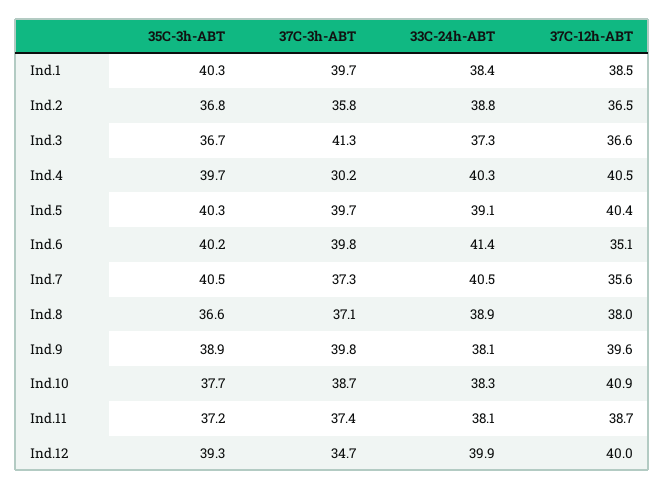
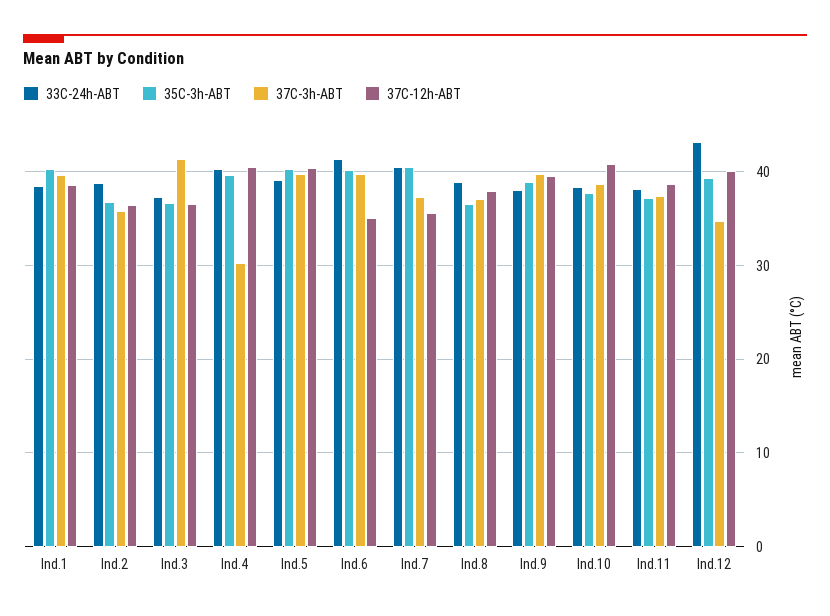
33C-24h-ABT, Ind.12: 39.9 -> 43

